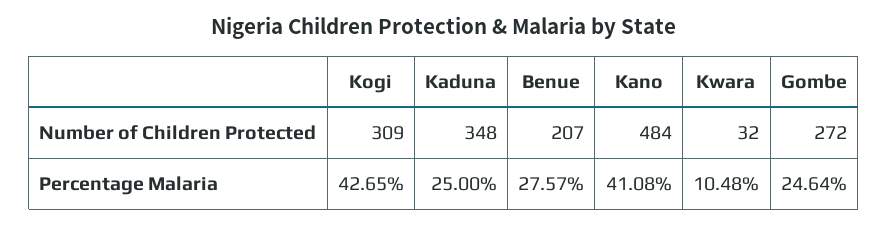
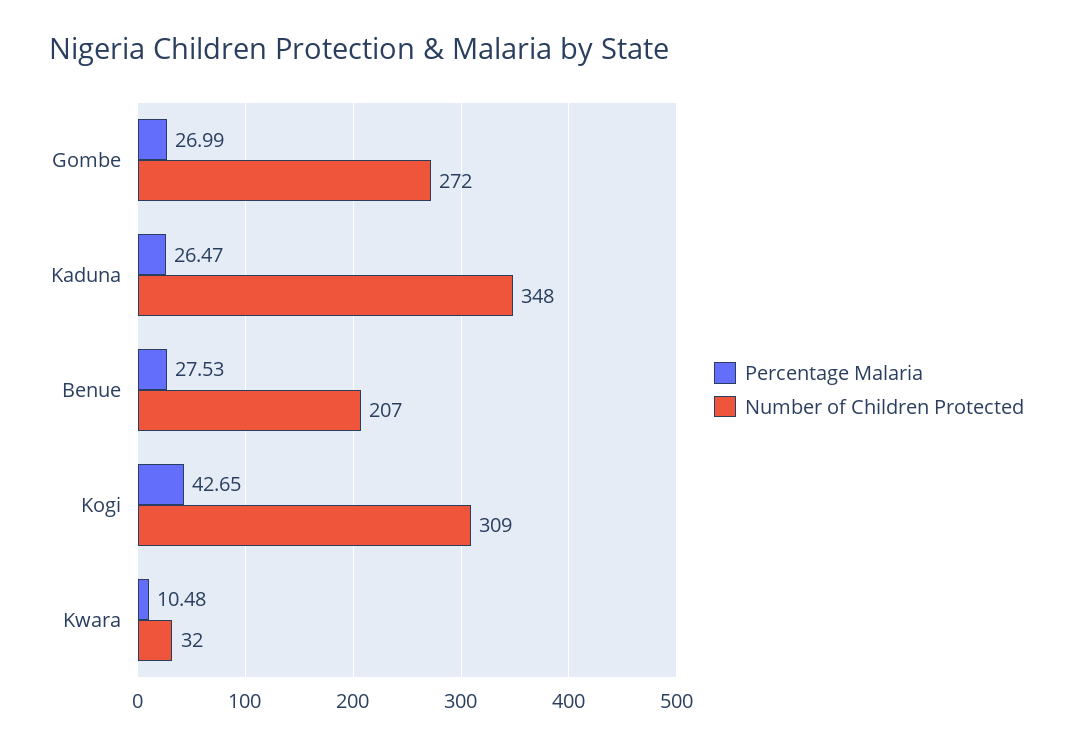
Number of Children Protected, Kano: 484 -> none
Percentage Malaria, Kaduna: 25 -> 26.47
Percentage Malaria, Benue: 27.57 -> 27.53
Percentage Malaria, Kano: 41.08 -> none
Percentage Malaria, Gombe: 24.64 -> 26.99

